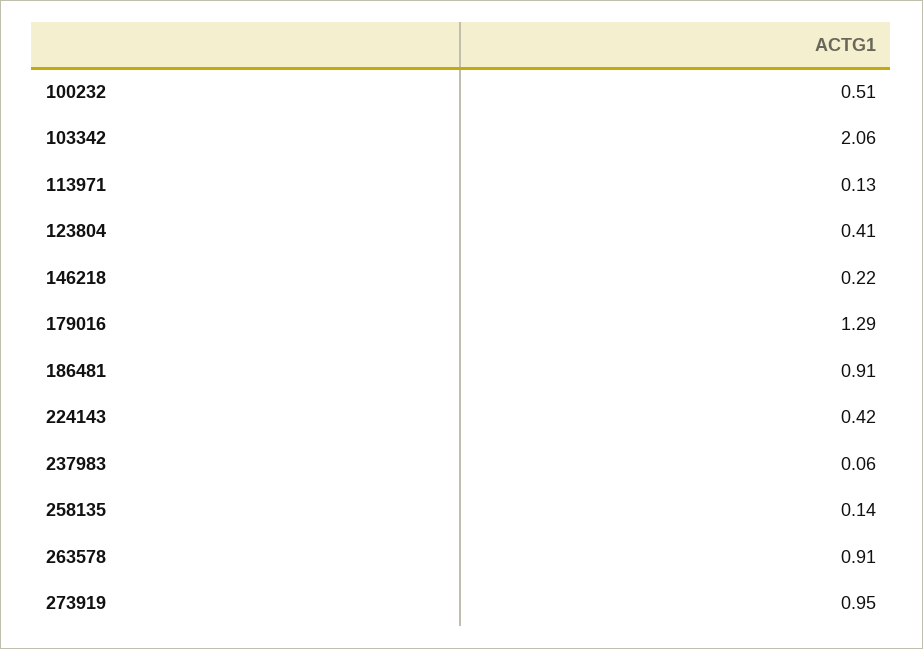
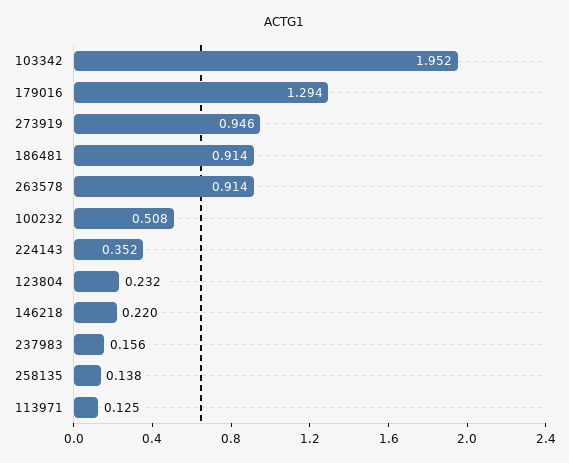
103342: 2.06 -> 1.952
123804: 0.41 -> 0.232
224143: 0.42 -> 0.352
237983: 0.06 -> 0.156

